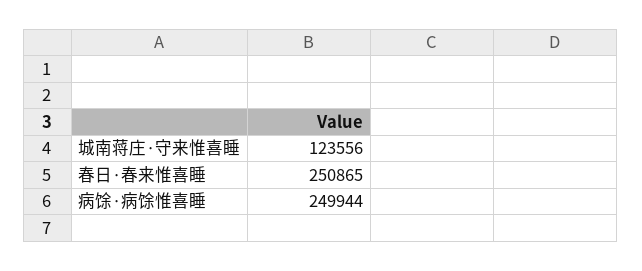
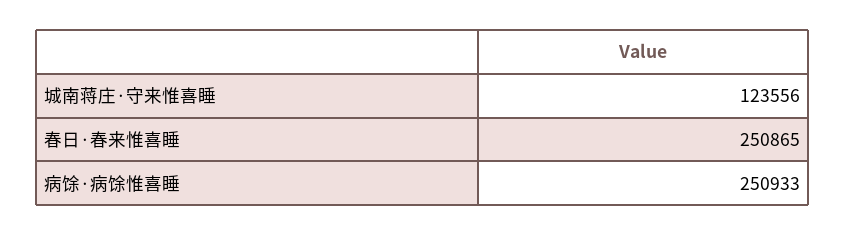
病馀·病馀惟喜睡: 249944 -> 250933

